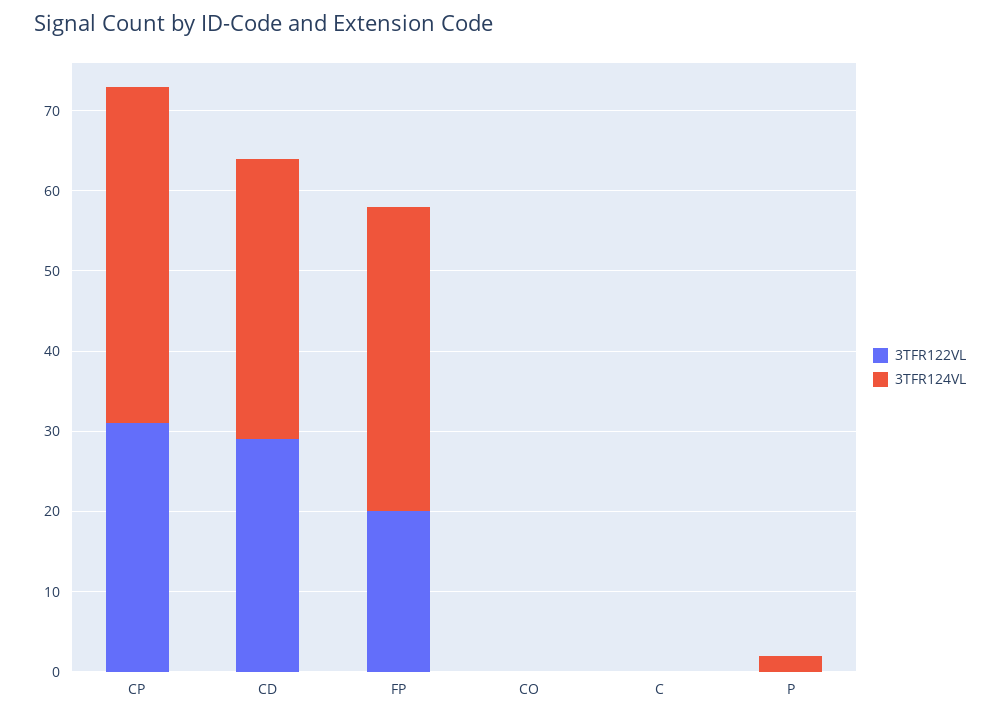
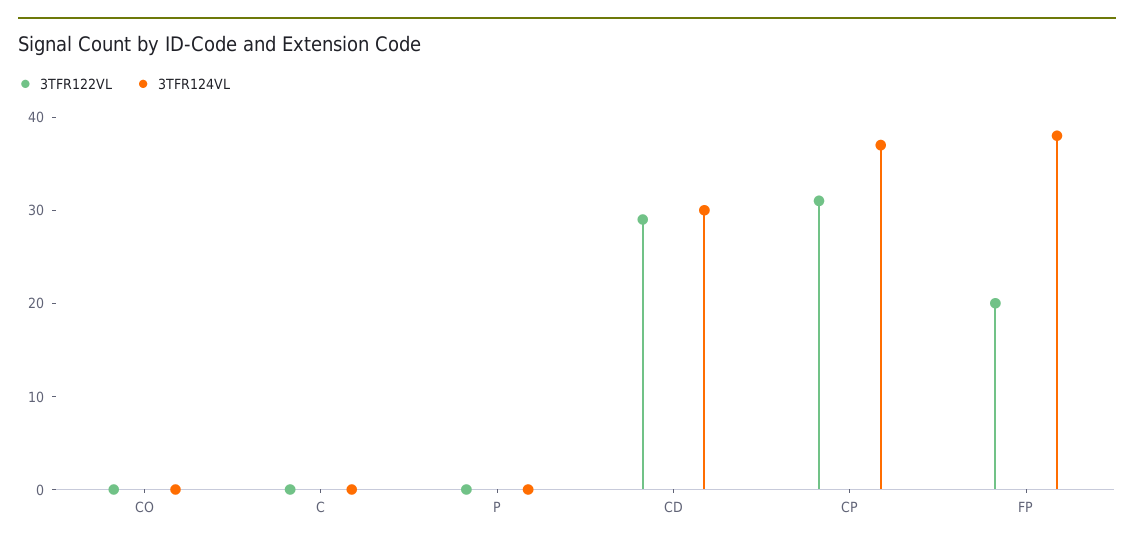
3TFR124VL, CP: 42 -> 37
3TFR124VL, CD: 35 -> 30
3TFR124VL, P: 2 -> 0

